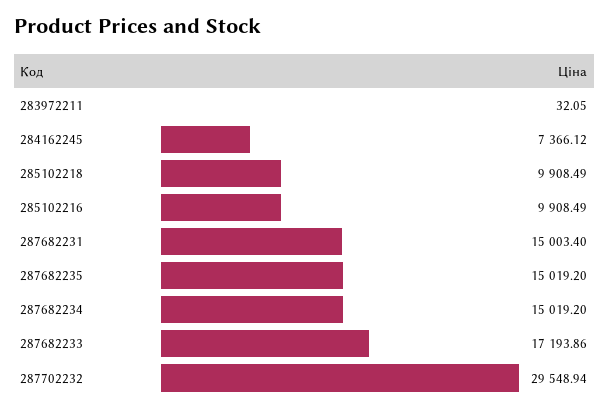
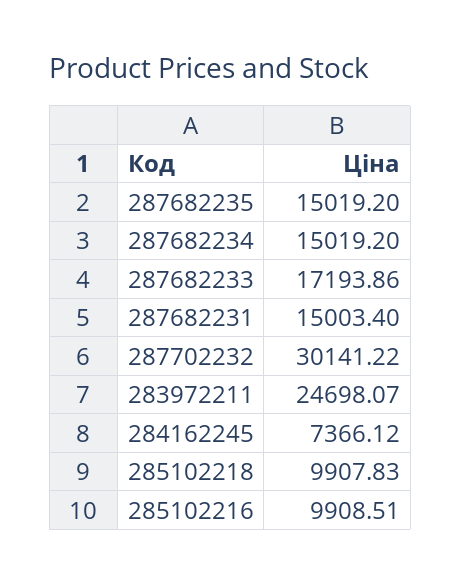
283972211: 32.05 -> 24698.07
285102218: 9908.49 -> 9907.83
285102216: 9908.49 -> 9908.51
287702232: 29548.94 -> 30141.22

